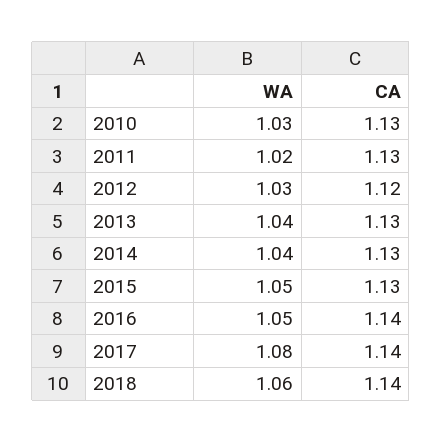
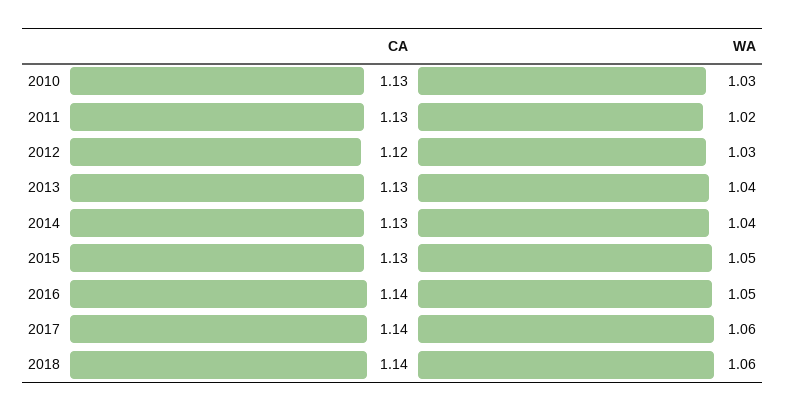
WA, 2017: 1.08 -> 1.06

